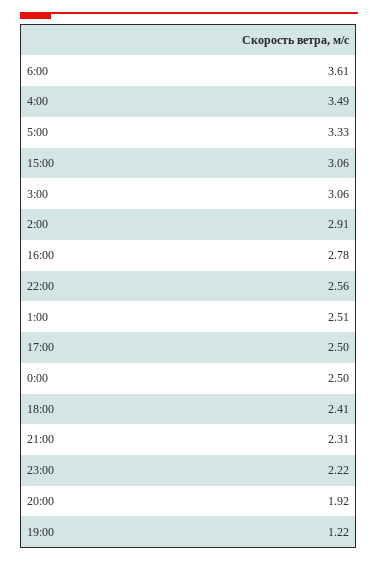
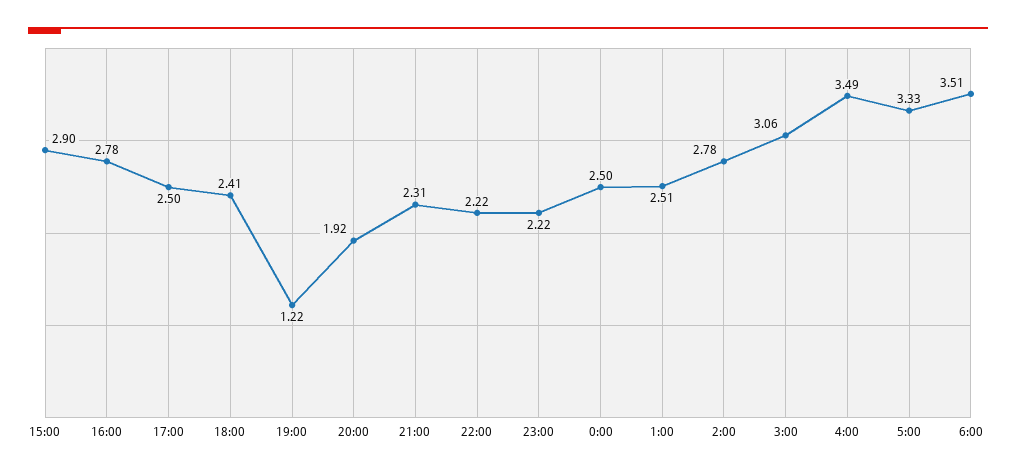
6:00: 3.61 -> 3.51
15:00: 3.06 -> 2.9
2:00: 2.91 -> 2.78
22:00: 2.56 -> 2.22

